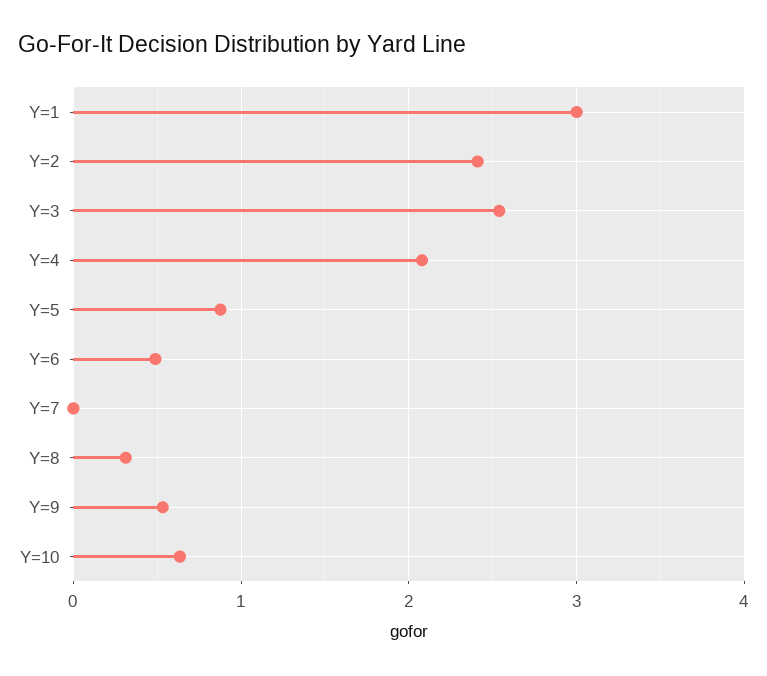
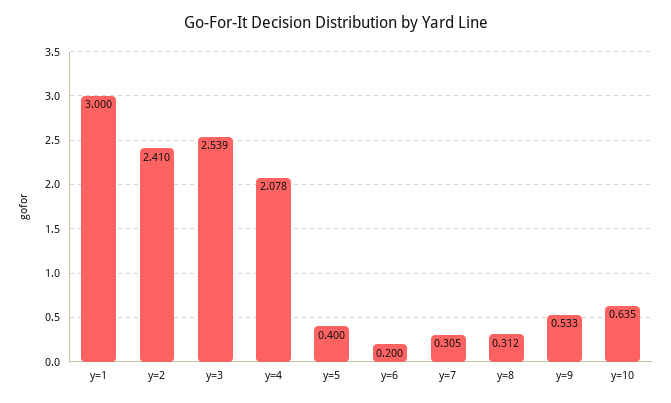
Y=5: 0.9 -> 0.4
Y=6: 0.5 -> 0.2
Y=7: 0 -> 0.305

